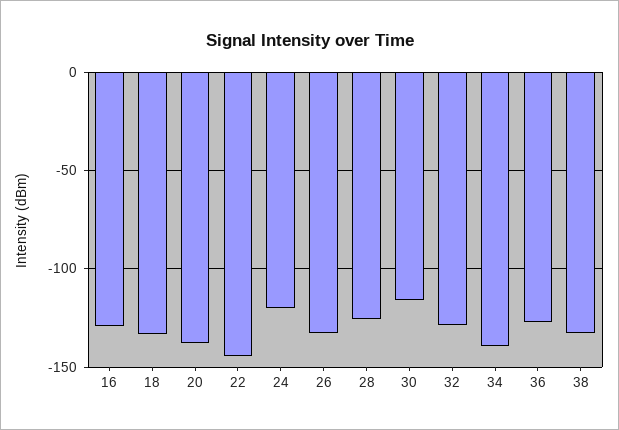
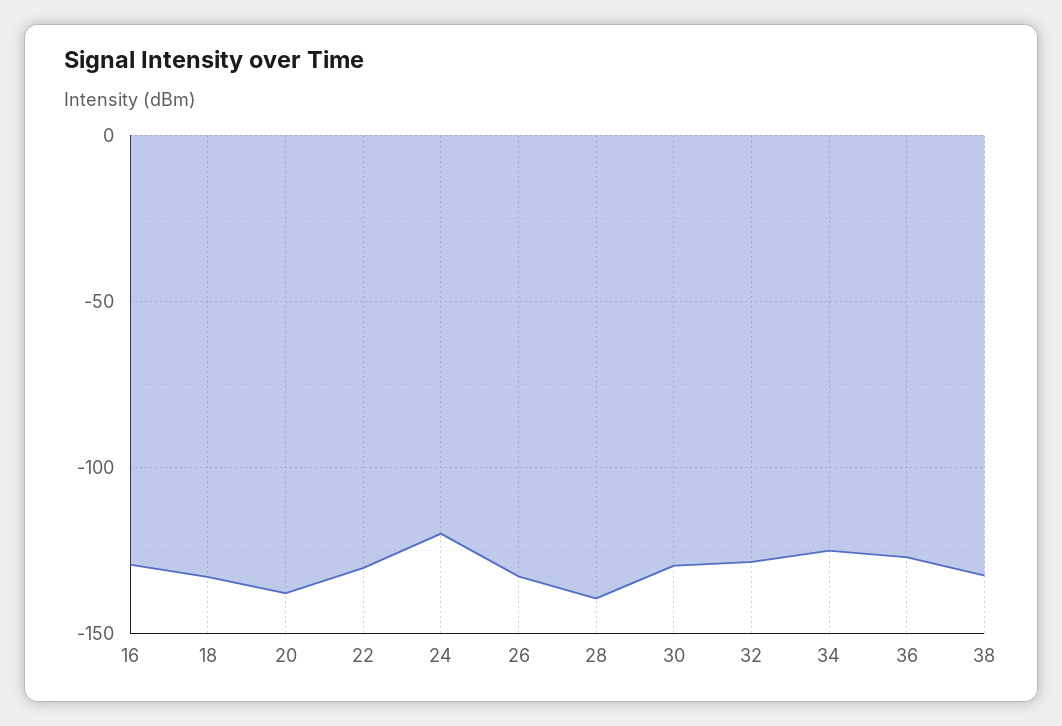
22: -145 -> -130
28: -125 -> -140
30: -115 -> -130
34: -140 -> -125

